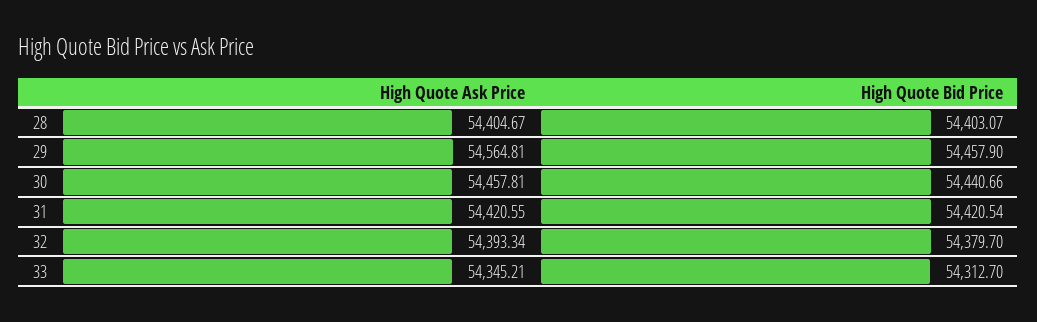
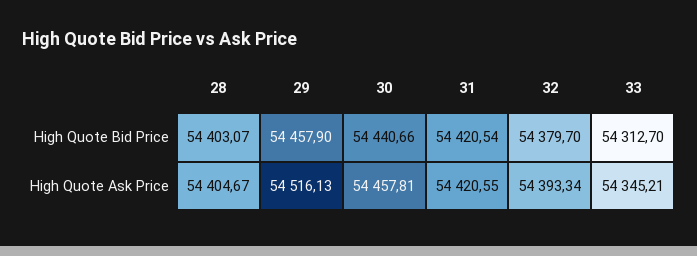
High Quote Ask Price, 29: 54564.81 -> 54516.13

